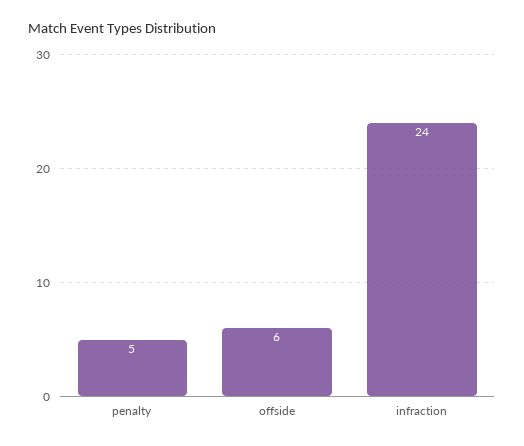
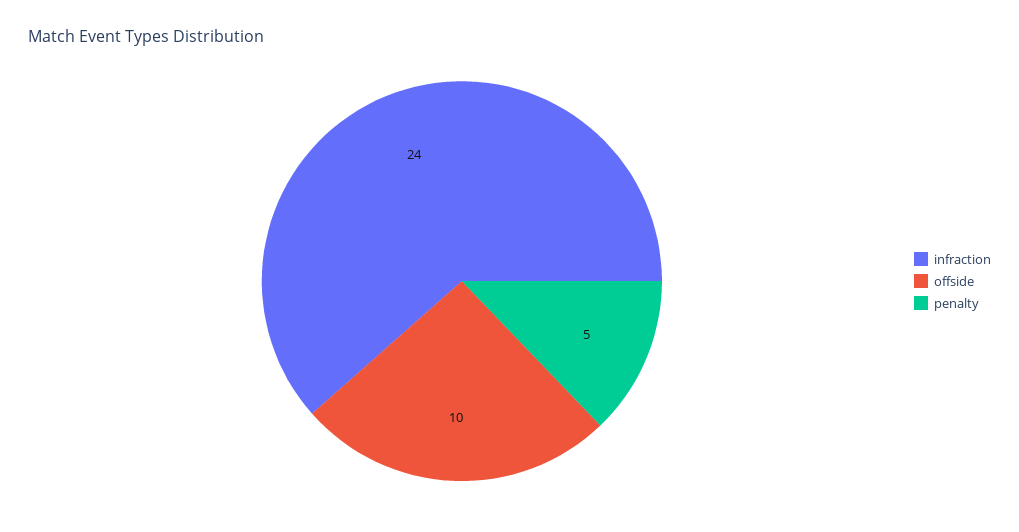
offside: 6 -> 10

